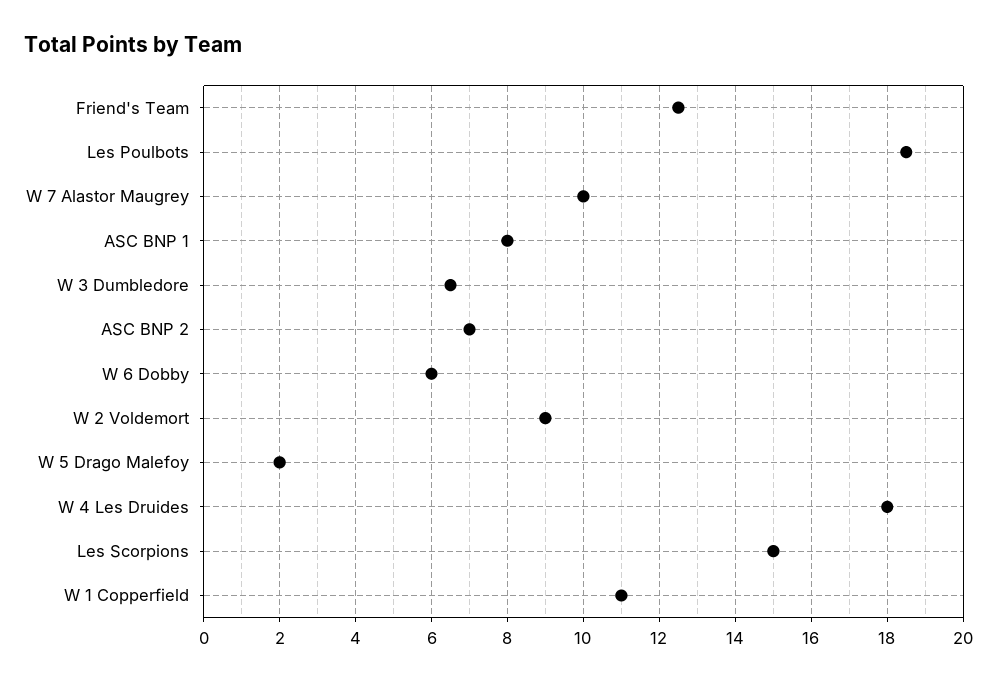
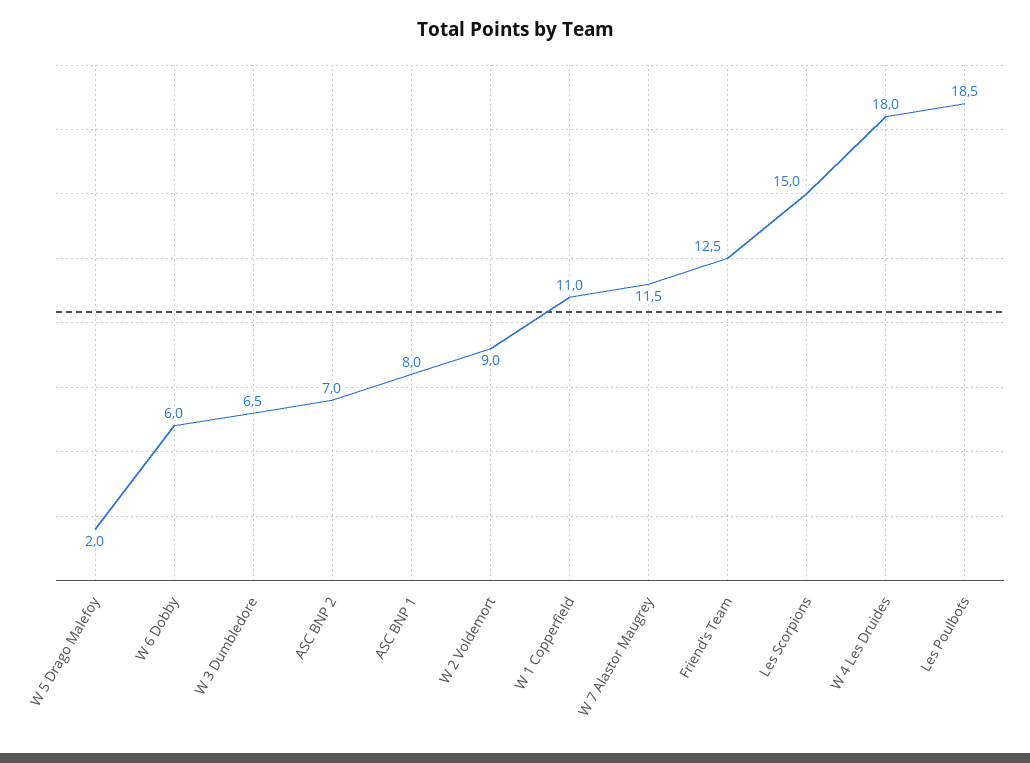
W 7 Alastor Maugrey: 10 -> 11.5

